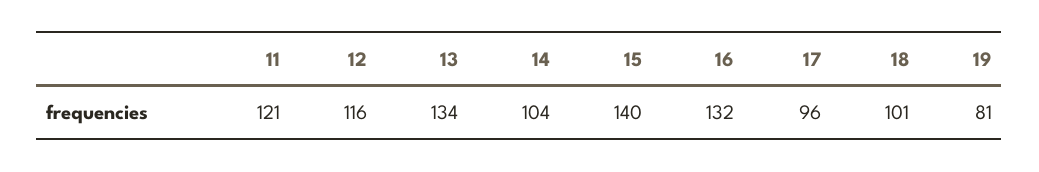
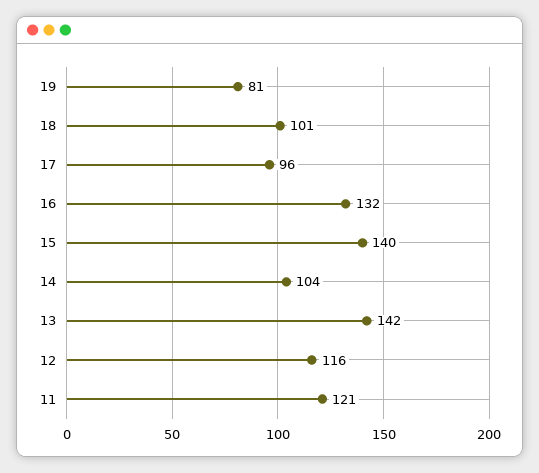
13: 134 -> 142

